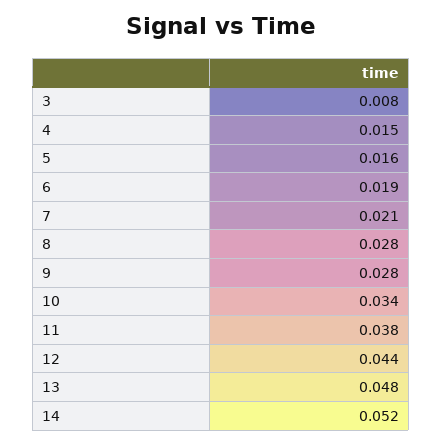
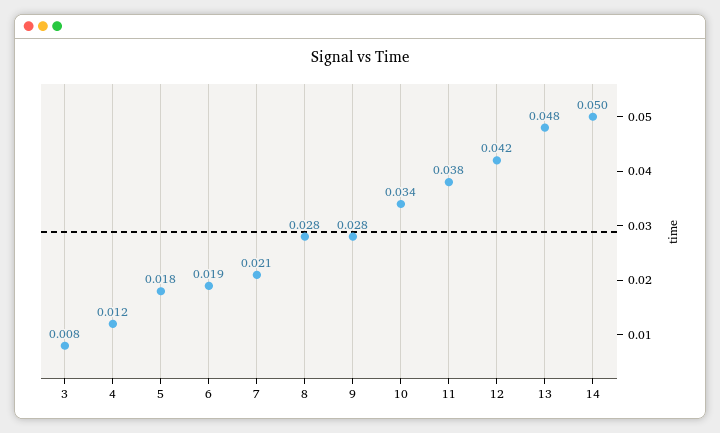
4: 0.015 -> 0.012
5: 0.016 -> 0.018
12: 0.044 -> 0.042
14: 0.052 -> 0.05

